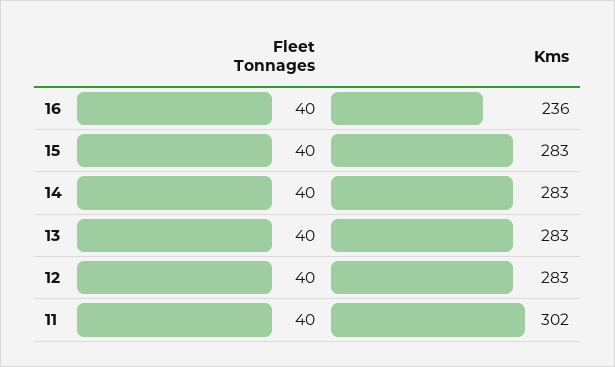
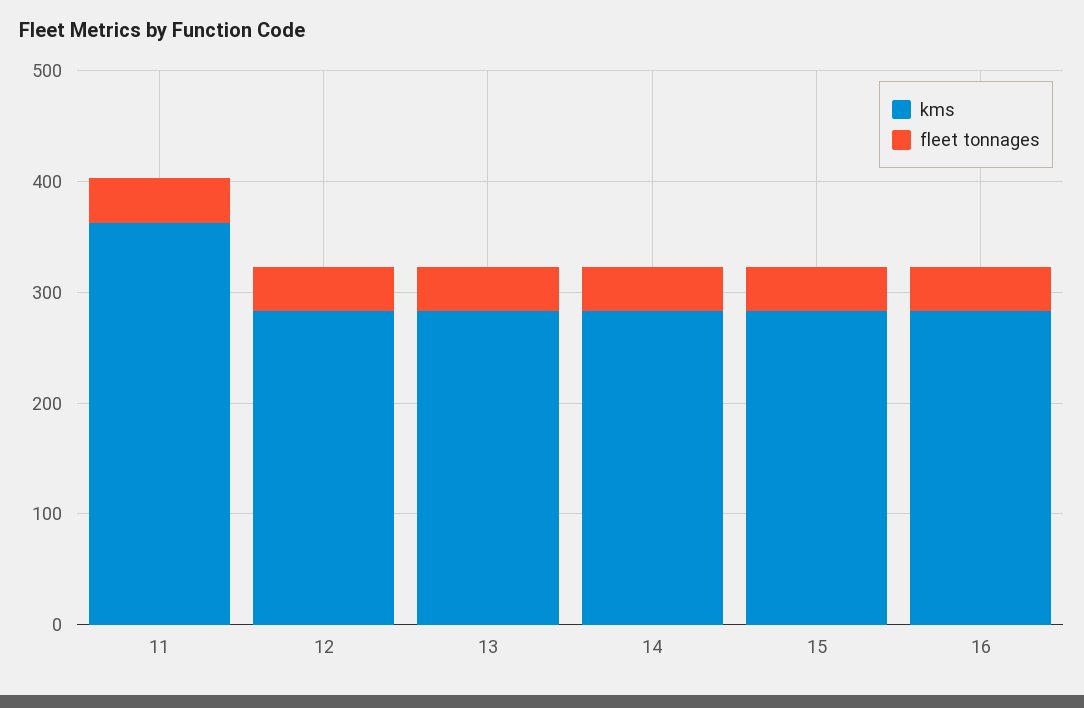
Kms, 16: 236 -> 280
Kms, 11: 302 -> 360

